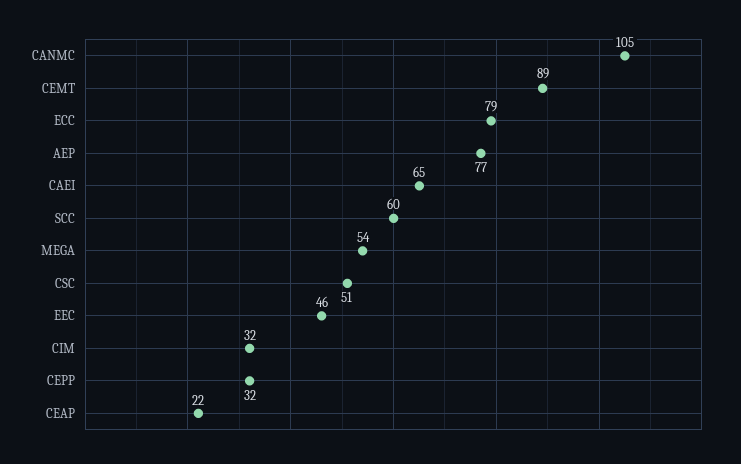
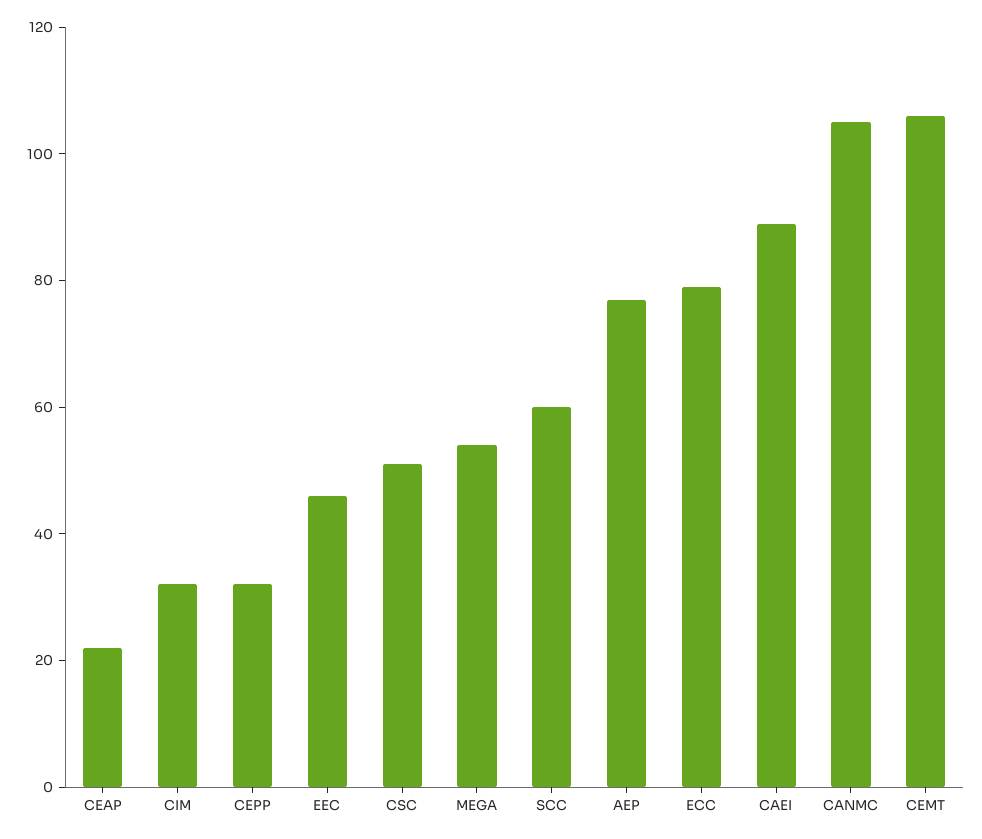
CEMT: 89 -> 105
CAEI: 65 -> 90

